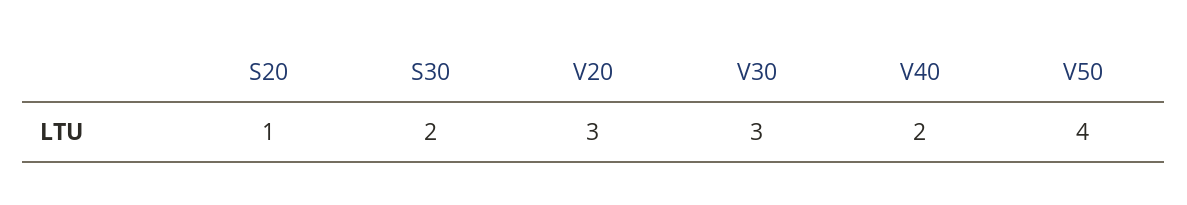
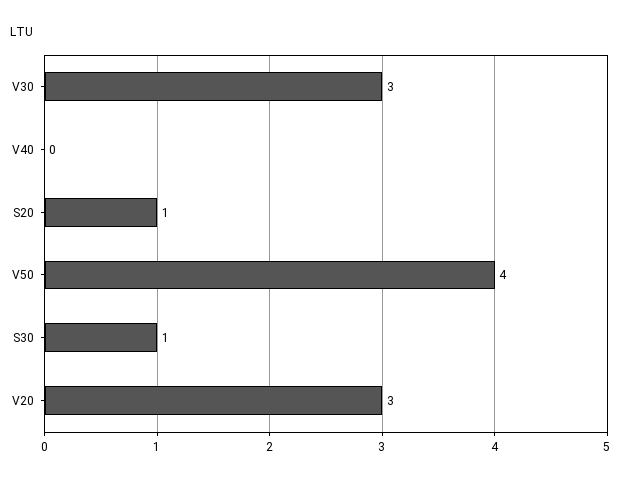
S30: 2 -> 1
V40: 2 -> 0

